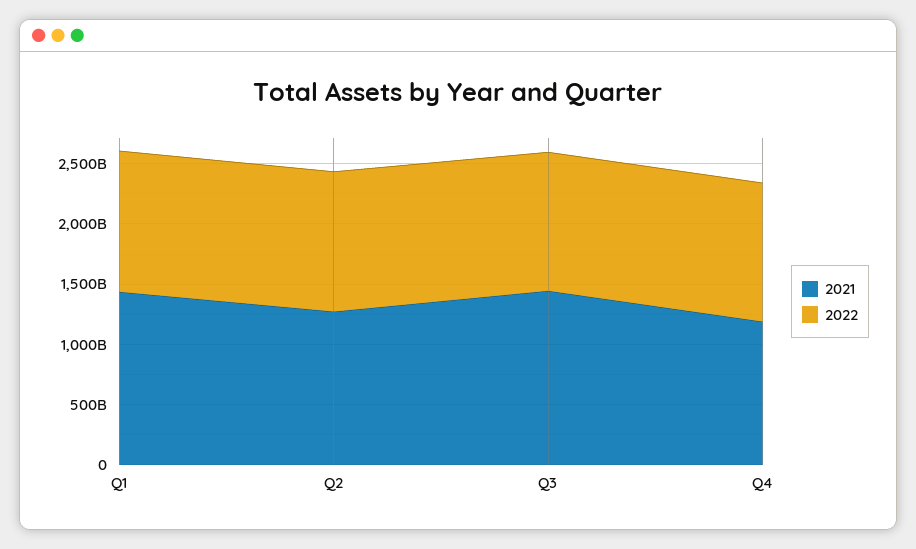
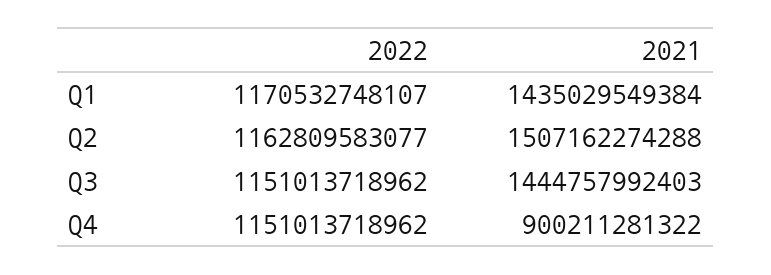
2021, Q2: 1300000000000 -> 1507162274288
2021, Q4: 1200000000000 -> 900211281322

